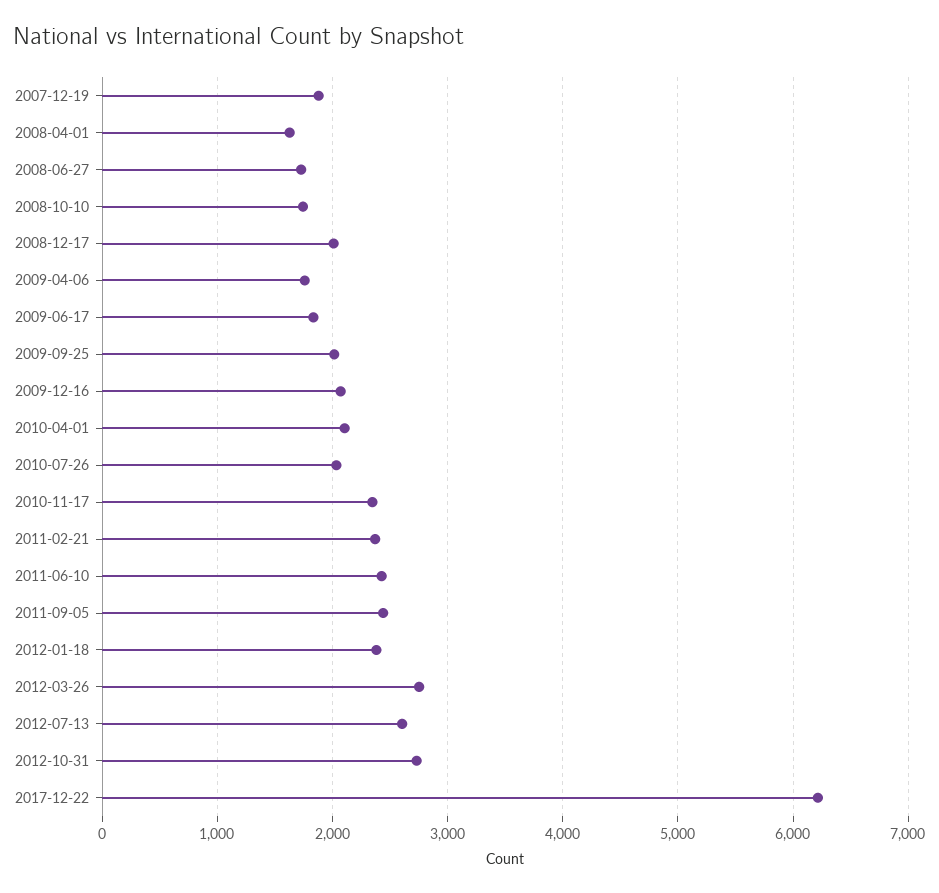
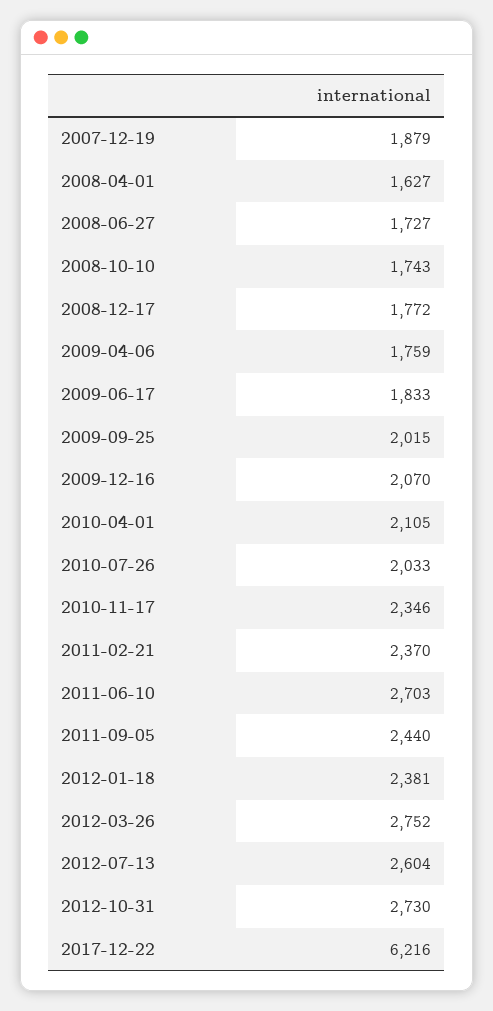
2008-12-17: 2000 -> 1772
2011-06-10: 2400 -> 2703

